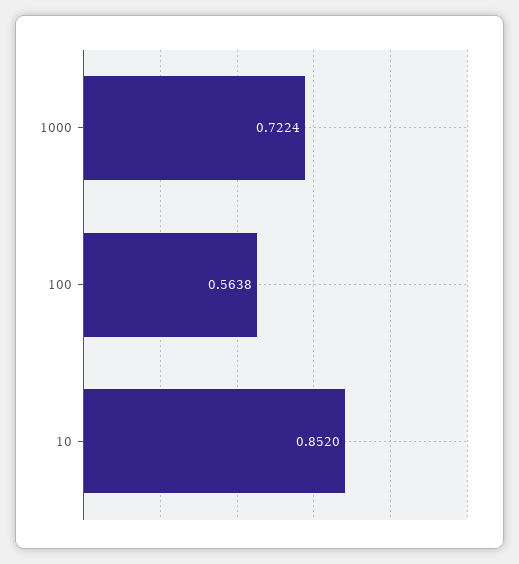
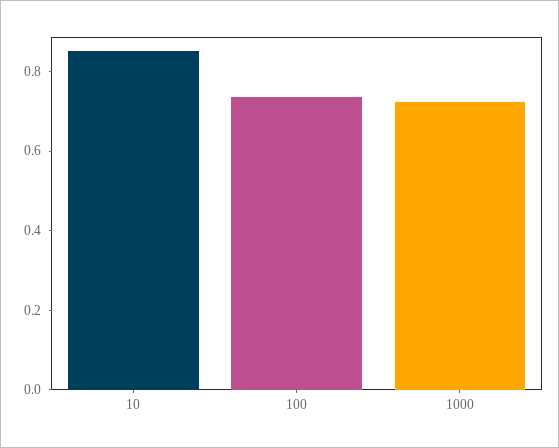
100: 0.5638 -> 0.75

